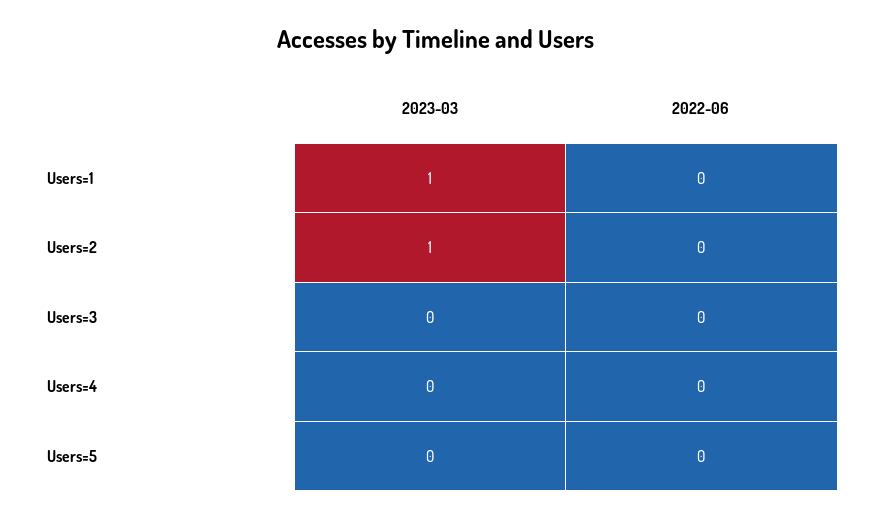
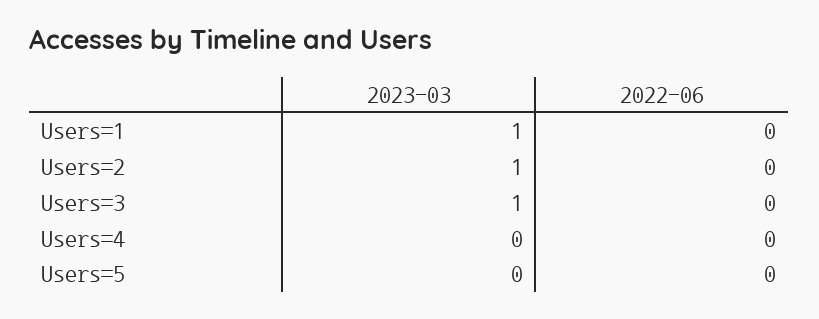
2023-03, Users=3: 0 -> 1

